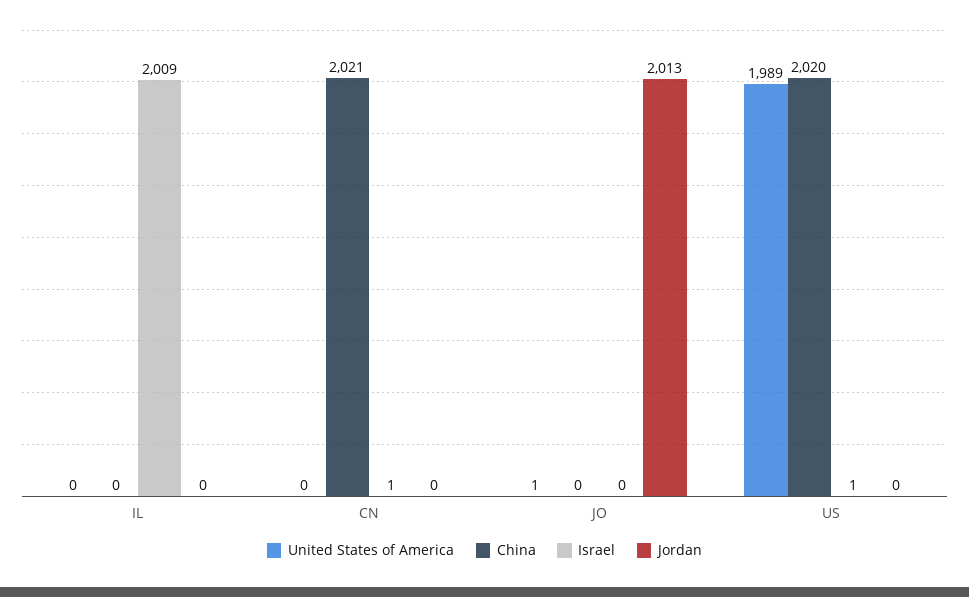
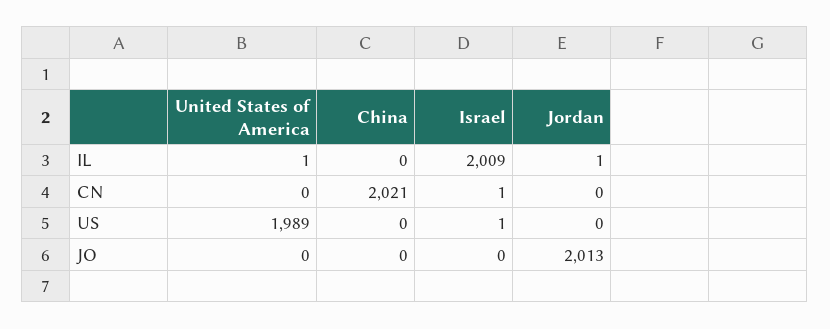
United States of America, IL: 0 -> 1
Jordan, IL: 0 -> 1
United States of America, JO: 1 -> 0
China, US: 2020 -> 0

